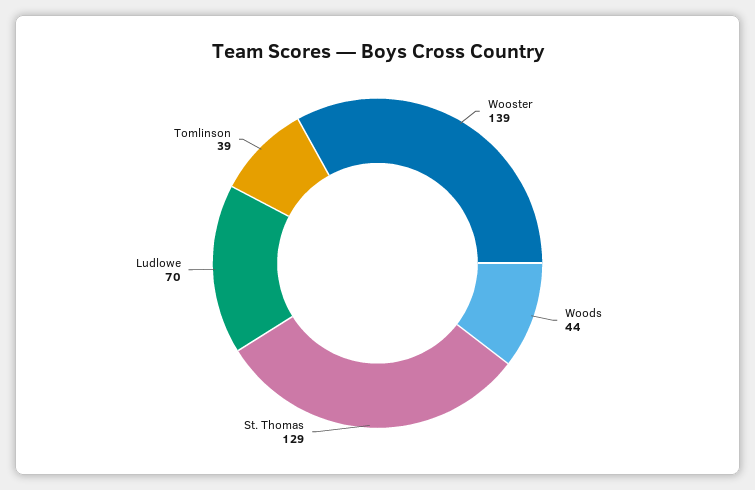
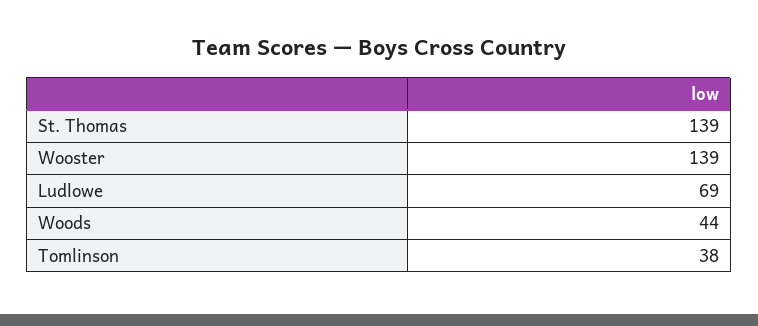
St. Thomas: 129 -> 139
Ludlowe: 70 -> 69
Tomlinson: 39 -> 38

